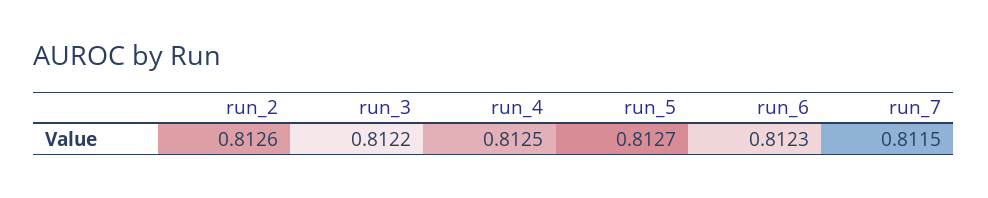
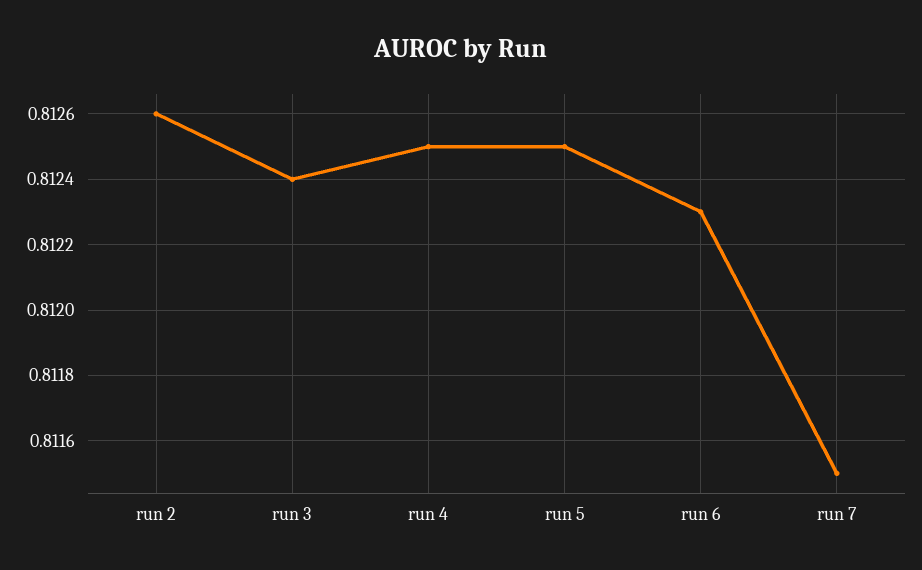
run_3: 0.8122 -> 0.8124
run_5: 0.8127 -> 0.8125

